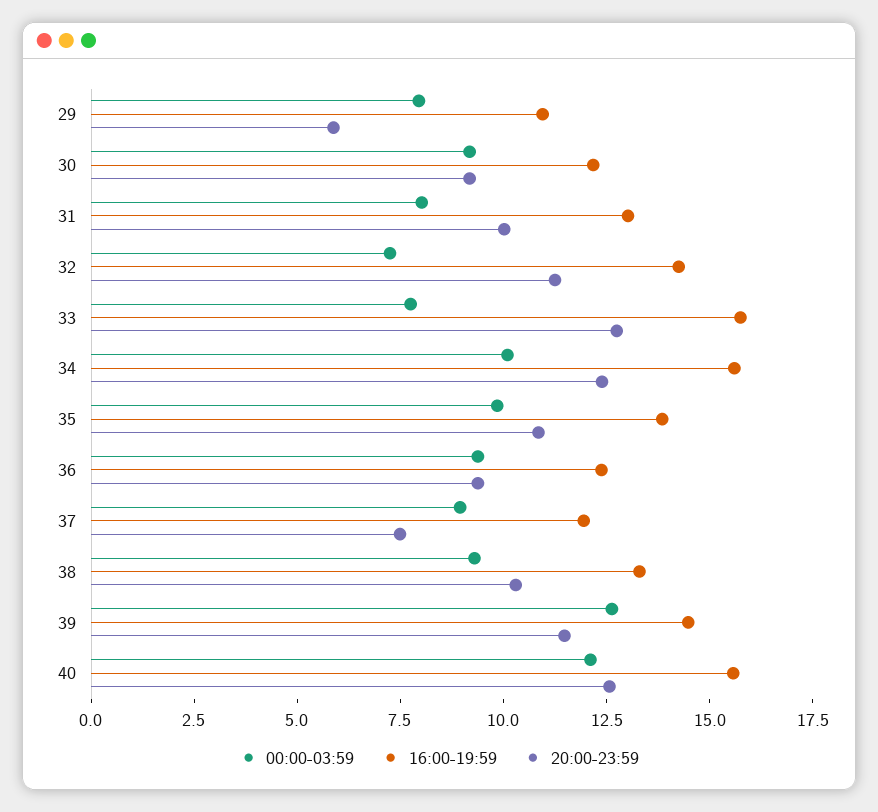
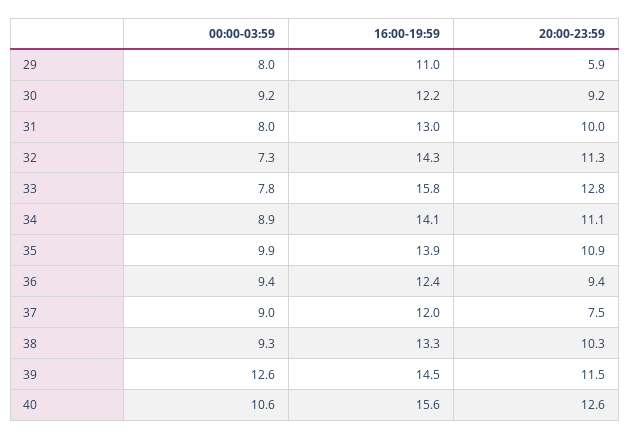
00:00-03:59, 34: 10 -> 8.9
16:00-19:59, 34: 15.5 -> 14.1
20:00-23:59, 34: 12.5 -> 11.1
00:00-03:59, 40: 12 -> 10.6

